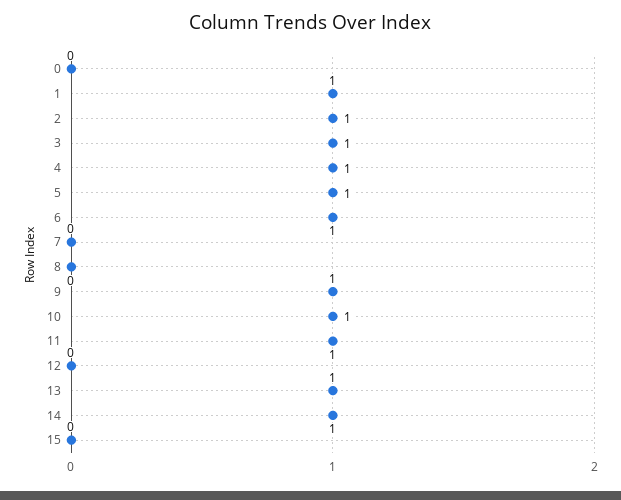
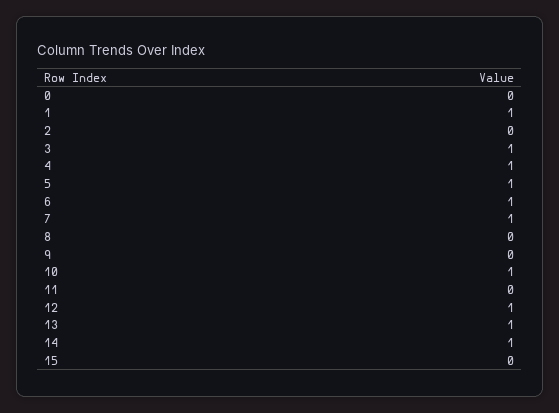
2: 1 -> 0
7: 0 -> 1
9: 1 -> 0
11: 1 -> 0
12: 0 -> 1

